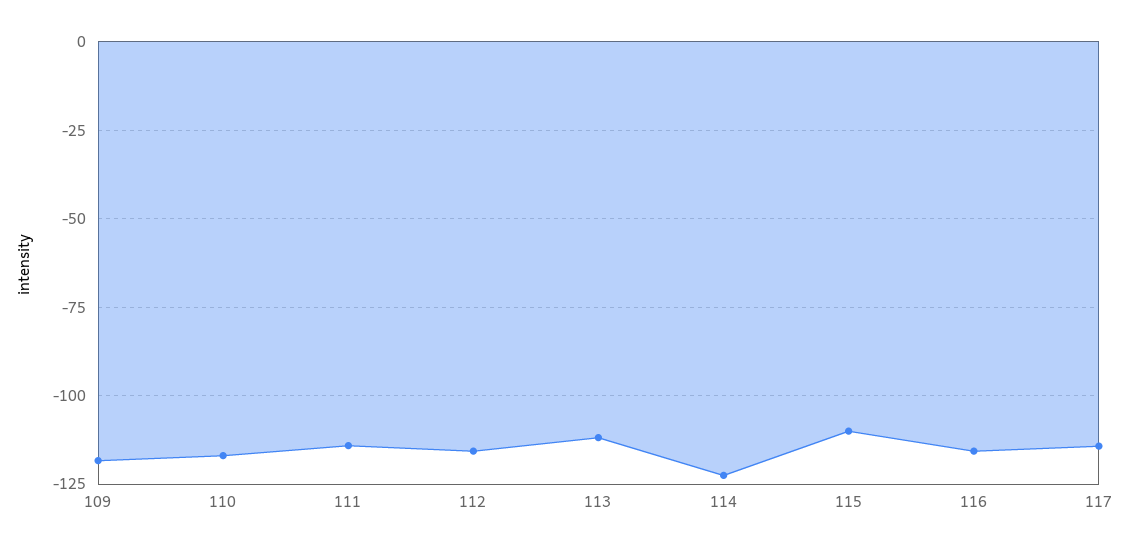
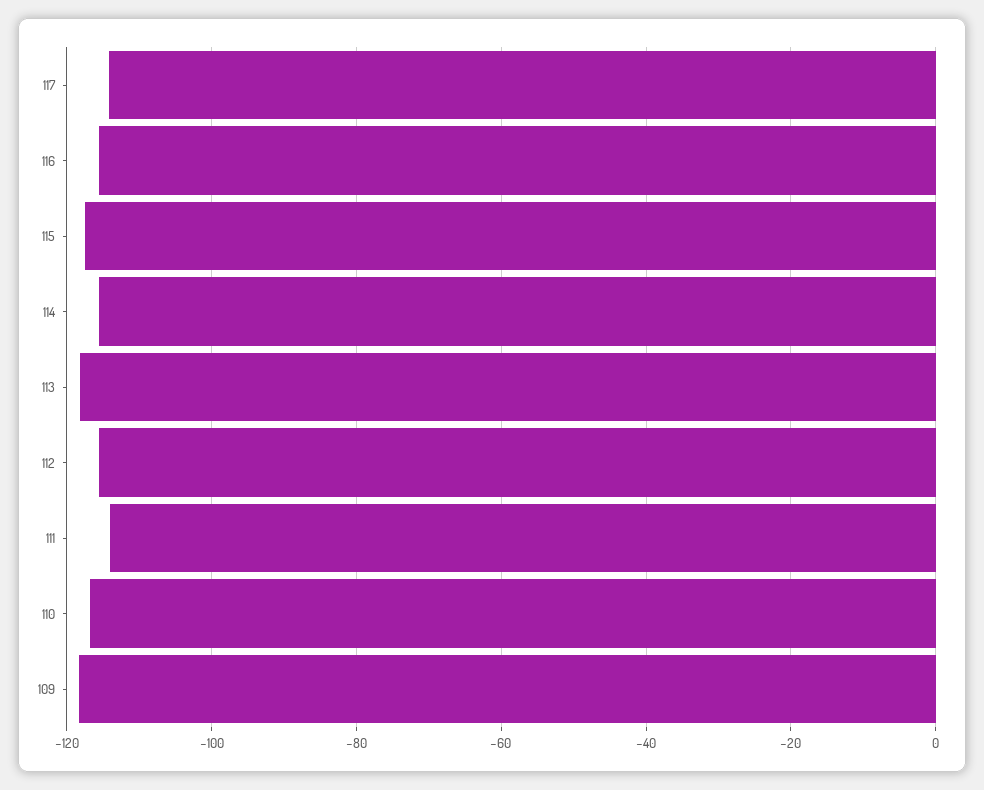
113: -112.5 -> -118
114: -122.5 -> -116
115: -110 -> -118

